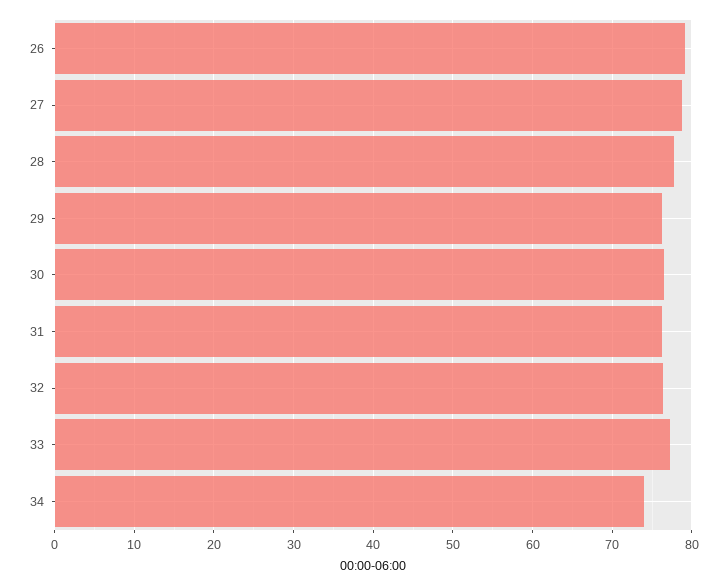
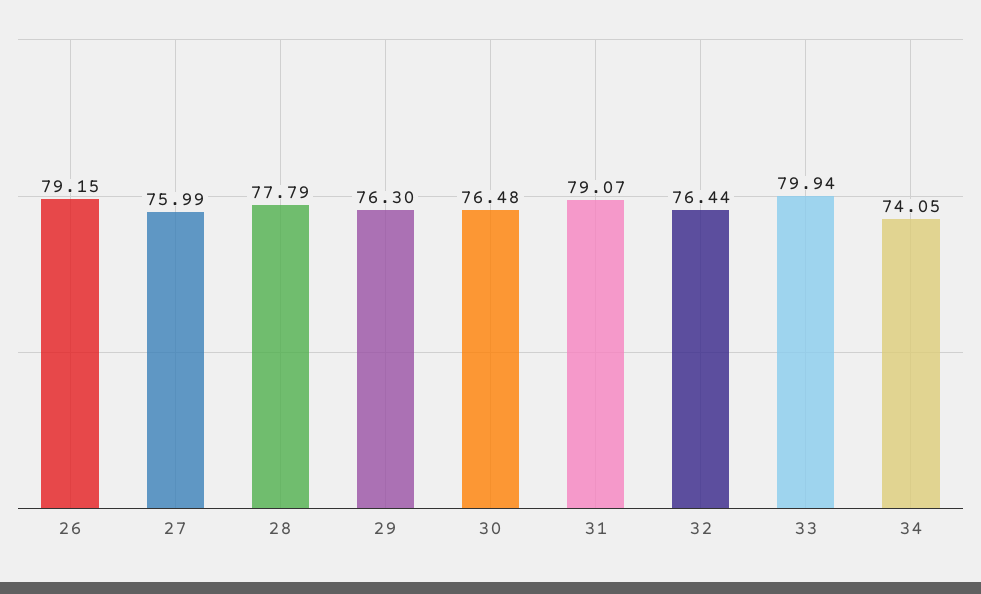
27: 79 -> 75.99
31: 76 -> 79.07
33: 77 -> 79.94

